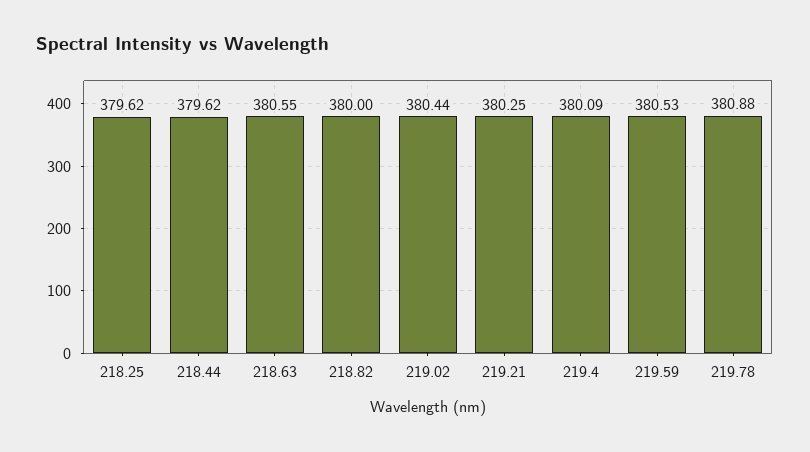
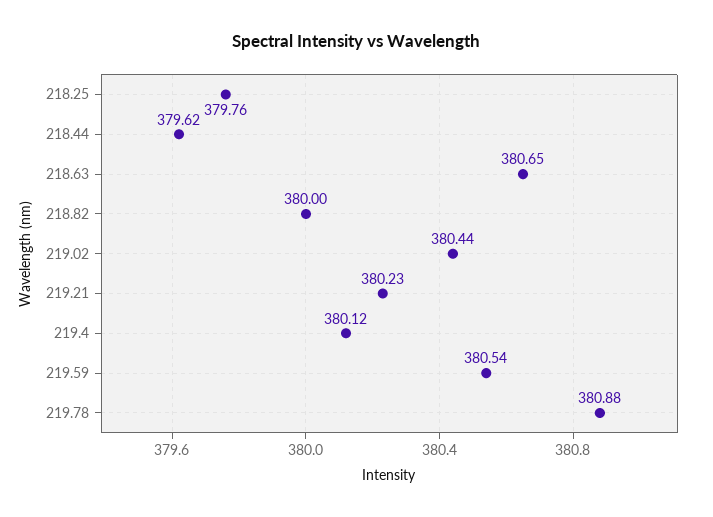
218.25: 379.62 -> 379.76
218.63: 380.55 -> 380.65
219.21: 380.25 -> 380.23
219.4: 380.09 -> 380.12
219.59: 380.53 -> 380.54

